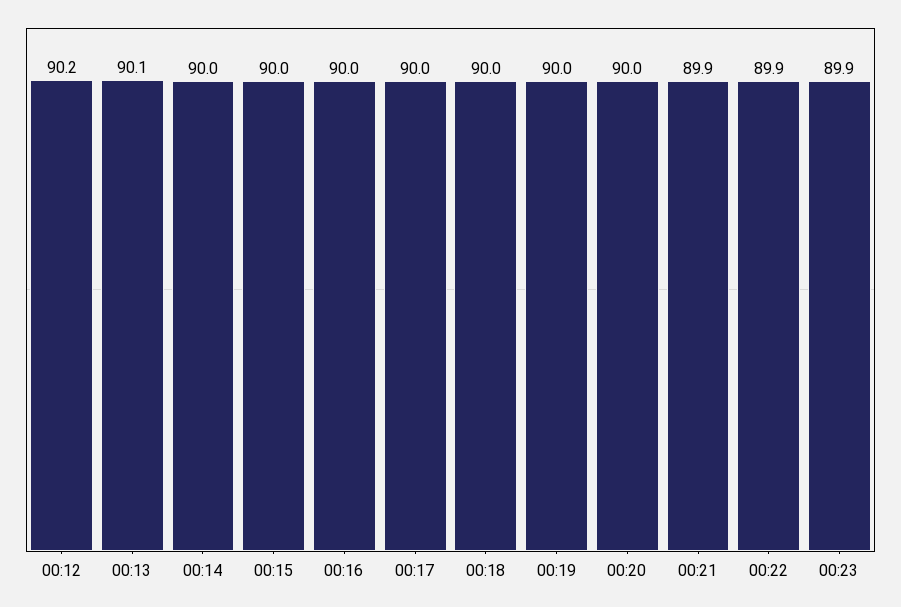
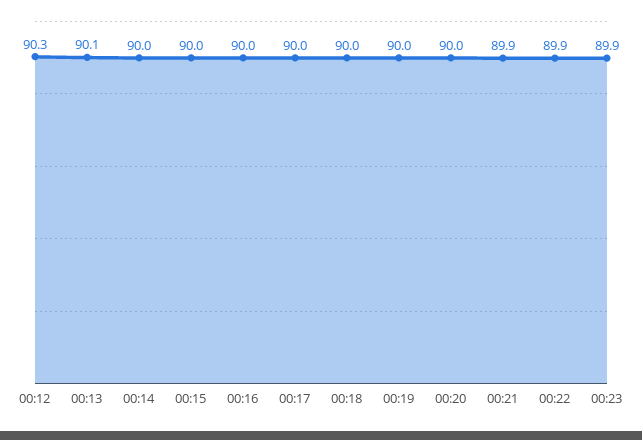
00:12: 90.2 -> 90.3

